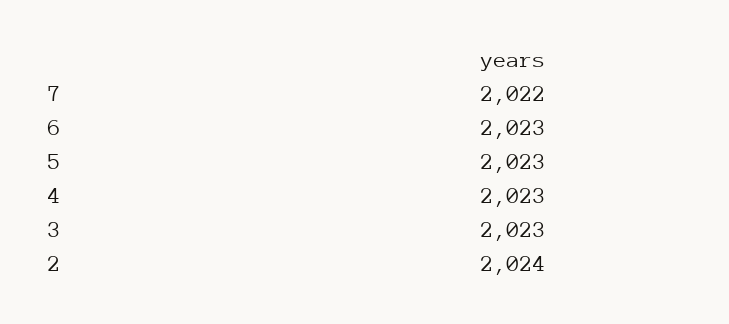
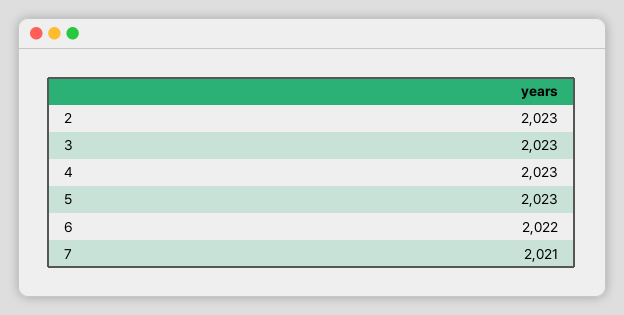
7: 2022 -> 2021
6: 2023 -> 2022
2: 2024 -> 2023

